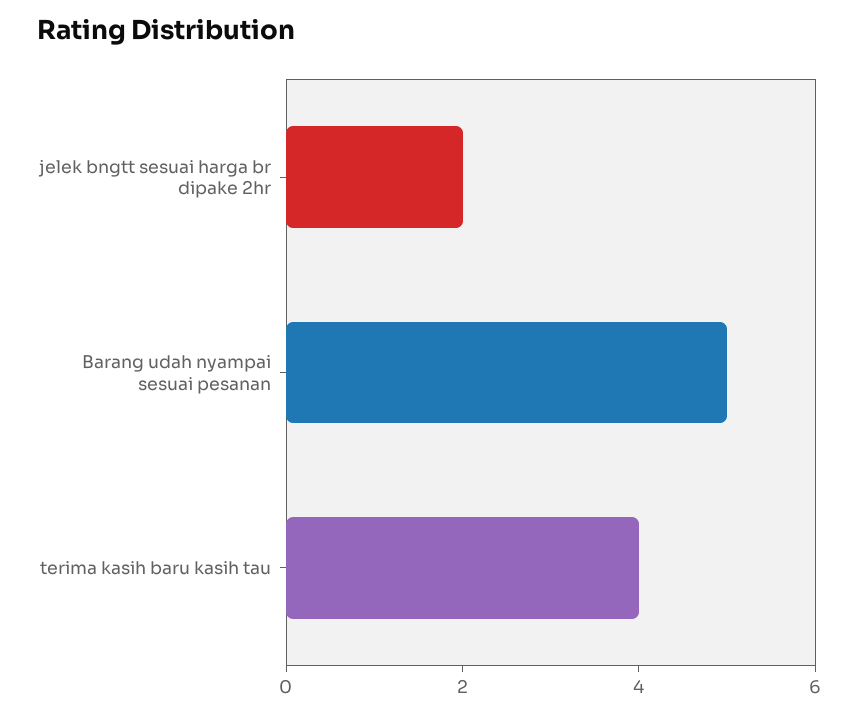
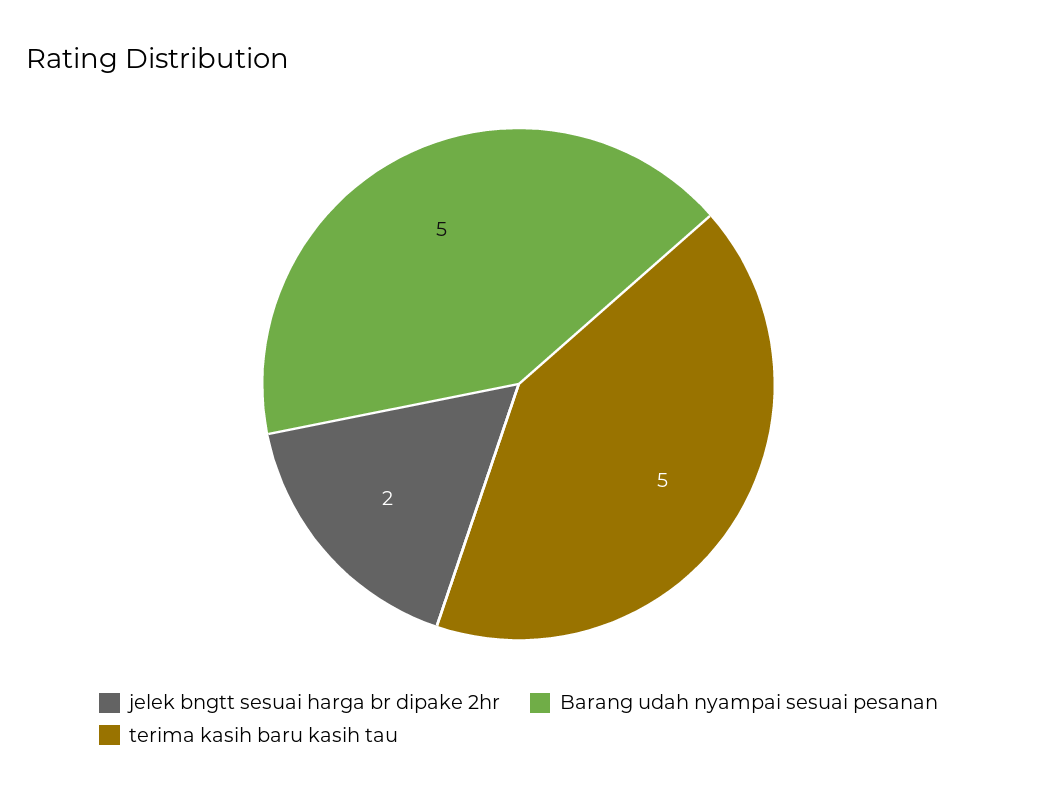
terima kasih baru kasih tau: 4 -> 5

